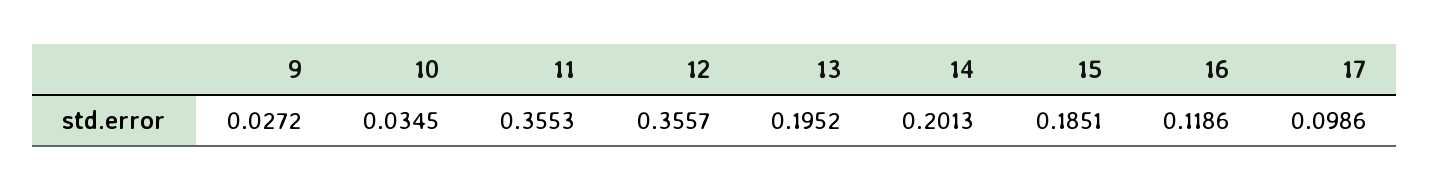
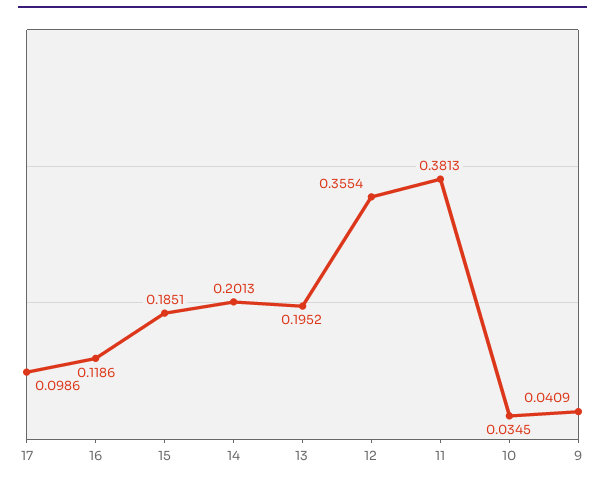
9: 0.0272 -> 0.0409
11: 0.3553 -> 0.3813
12: 0.3557 -> 0.3554

